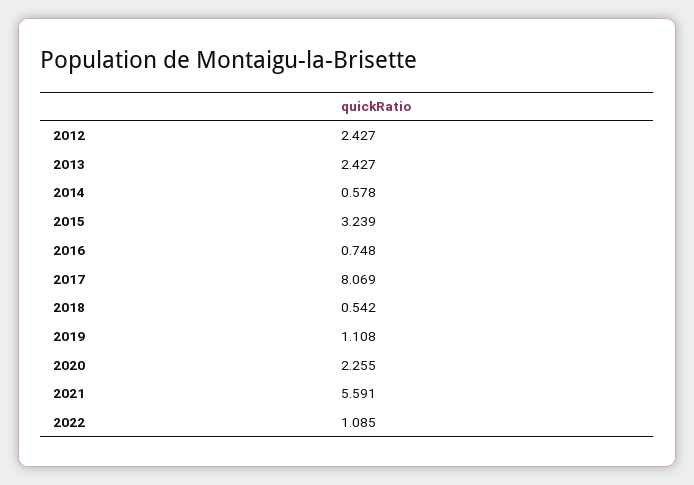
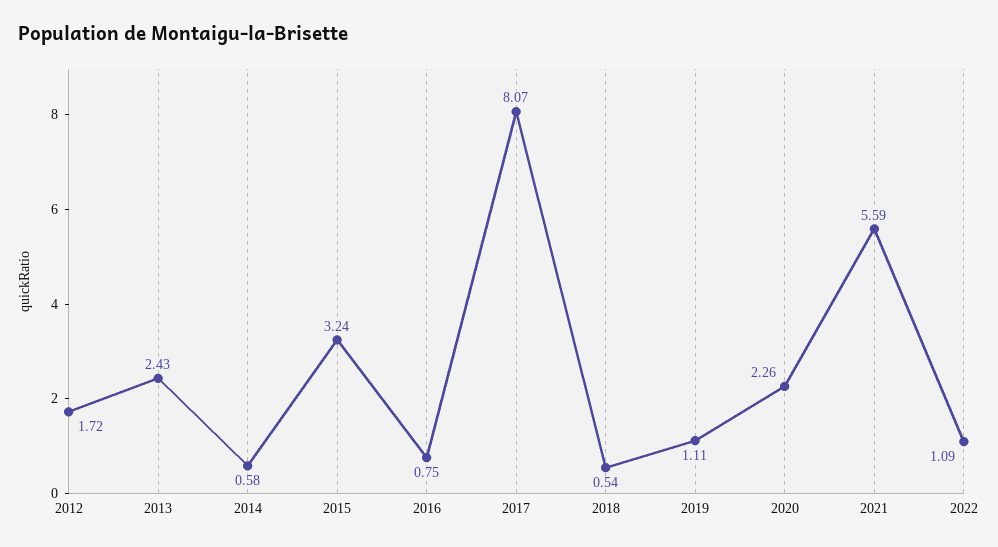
2012: 2.427 -> 1.72

